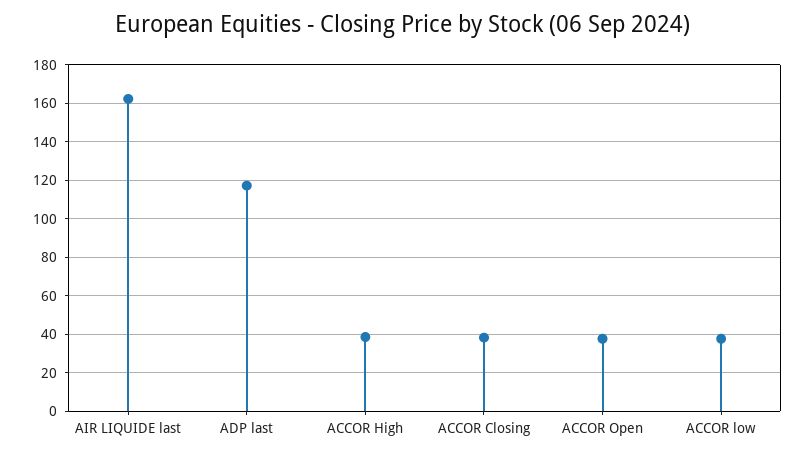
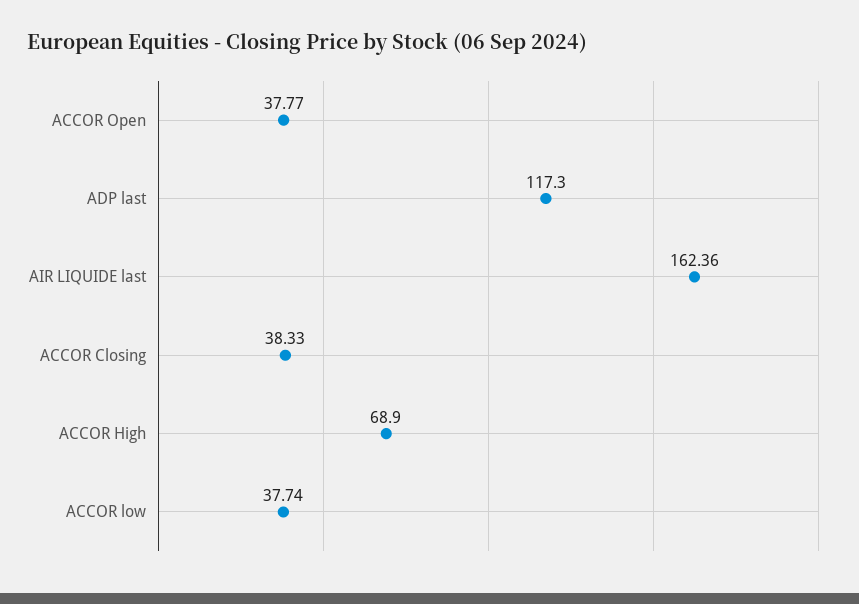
ACCOR High: 40 -> 68.9

